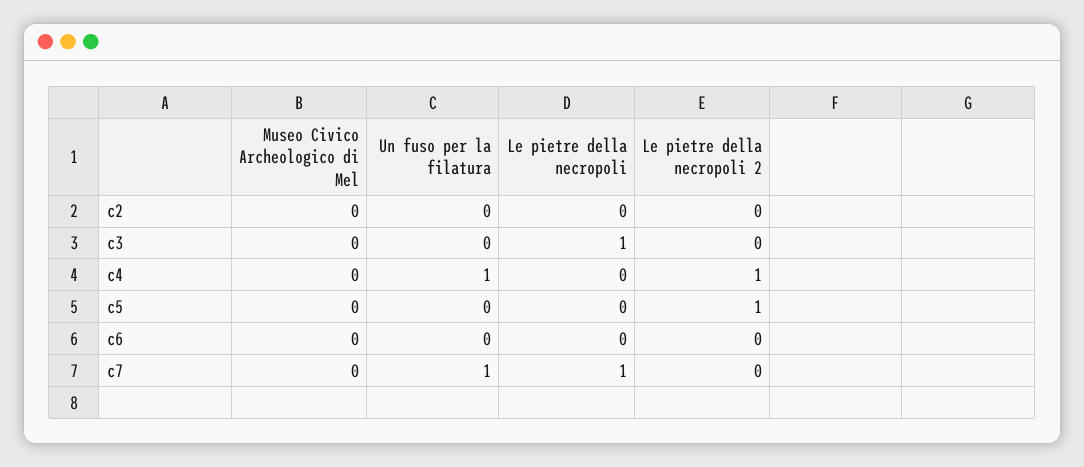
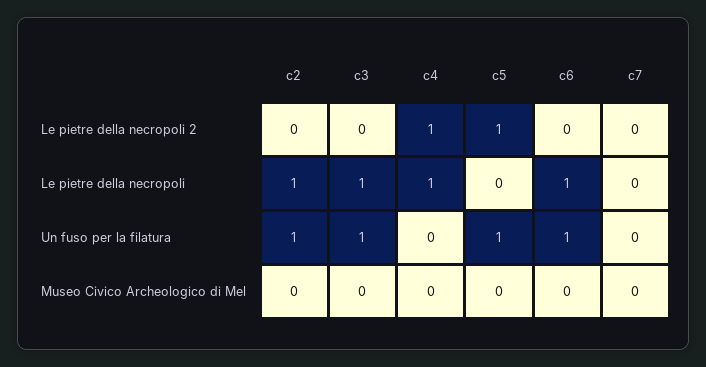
Un fuso per la filatura, c2: 0 -> 1
Le pietre della necropoli, c2: 0 -> 1
Un fuso per la filatura, c3: 0 -> 1
Un fuso per la filatura, c4: 1 -> 0
Le pietre della necropoli, c4: 0 -> 1
Un fuso per la filatura, c5: 0 -> 1
Un fuso per la filatura, c6: 0 -> 1
Le pietre della necropoli, c6: 0 -> 1
Un fuso per la filatura, c7: 1 -> 0
Le pietre della necropoli, c7: 1 -> 0

